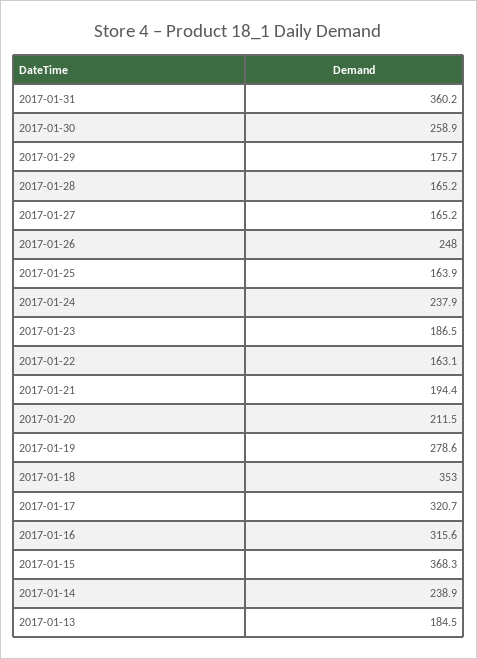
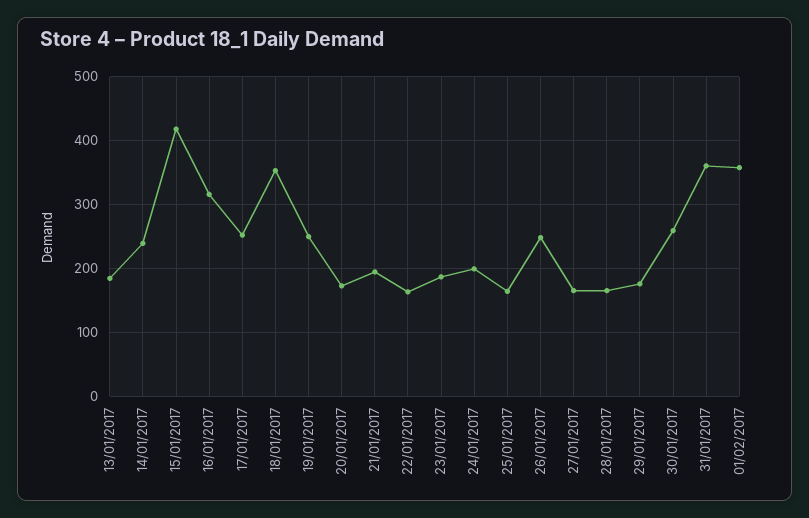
2017-01-24: 237.9 -> 200
2017-01-20: 211.5 -> 170
2017-01-19: 278.6 -> 250
2017-01-17: 320.7 -> 250
2017-01-15: 368.3 -> 420
01/02/2017: none -> 360

